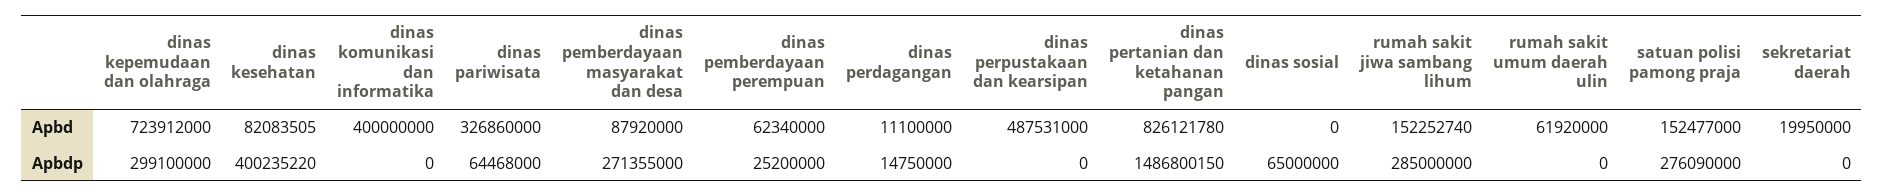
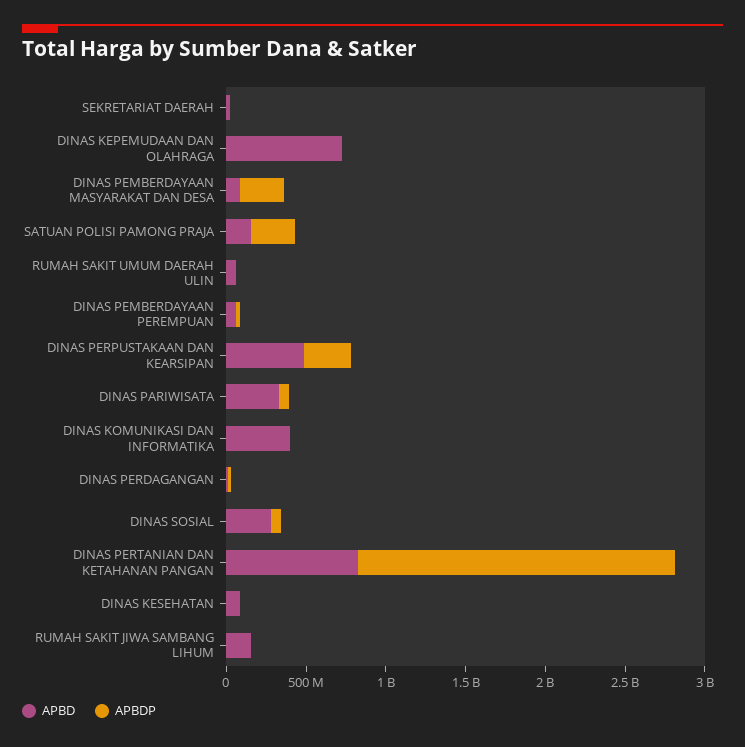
Apbd, dinas sosial: 0 -> 300000000
Apbdp, dinas kepemudaan dan olahraga: 299100000 -> 0
Apbdp, dinas kesehatan: 400235220 -> 0
Apbdp, dinas perpustakaan dan kearsipan: 0 -> 300000000
Apbdp, dinas pertanian dan ketahanan pangan: 1486800150 -> 2000000000
Apbdp, rumah sakit jiwa sambang lihum: 285000000 -> 0

